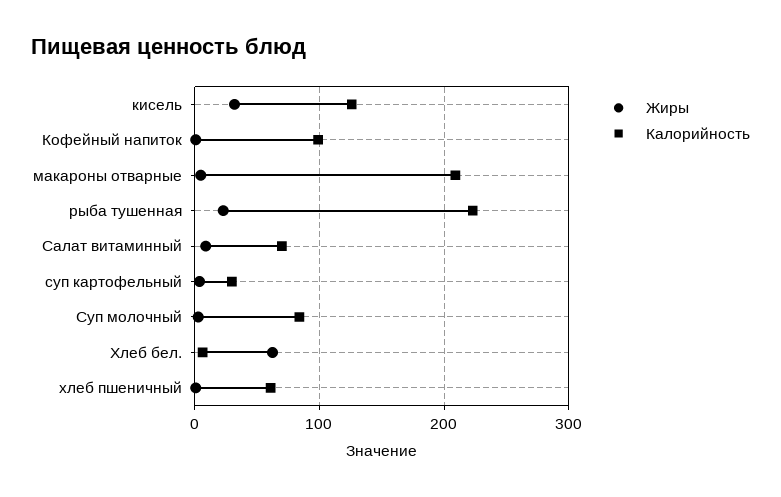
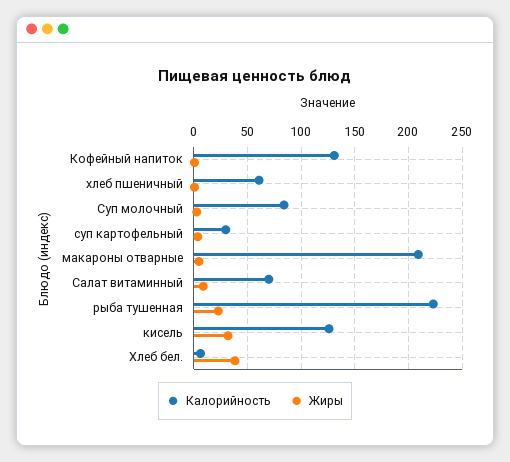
Калорийность, Кофейный напиток: 100 -> 130
Жиры, Хлеб бел.: 60 -> 40

